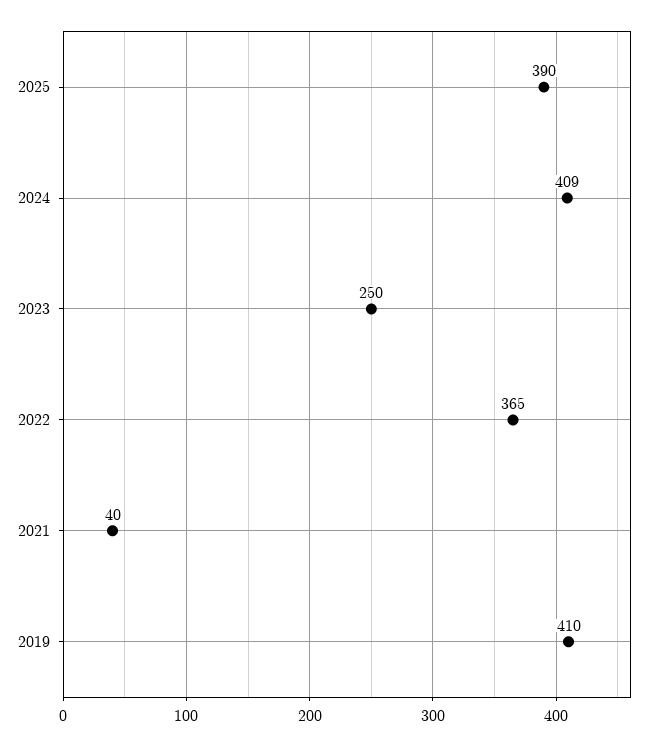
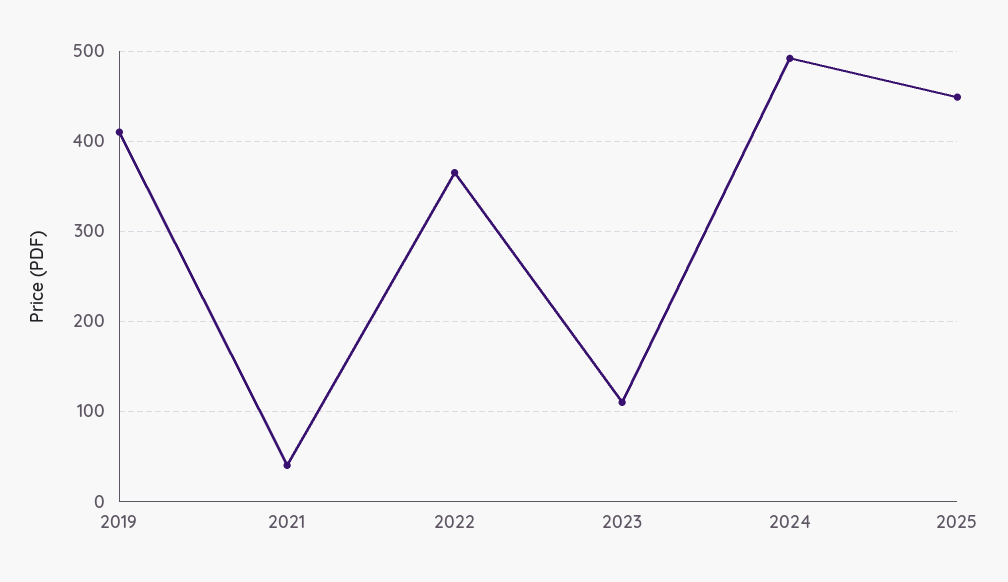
2025: 390 -> 450
2024: 409 -> 490
2023: 250 -> 110

